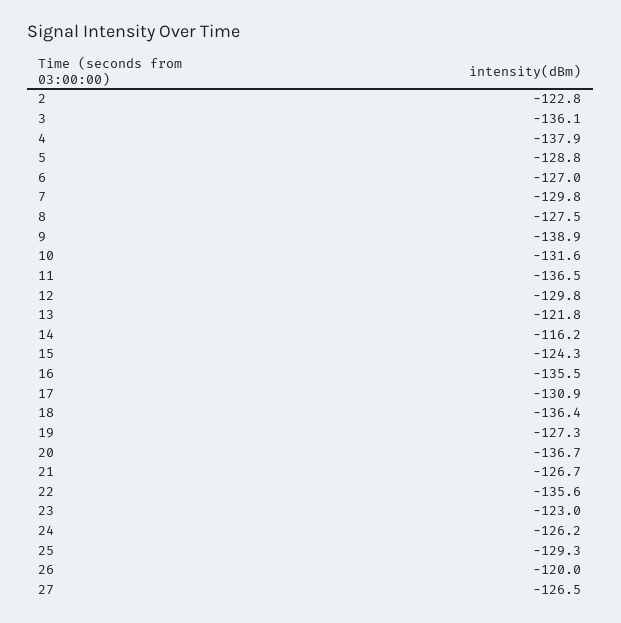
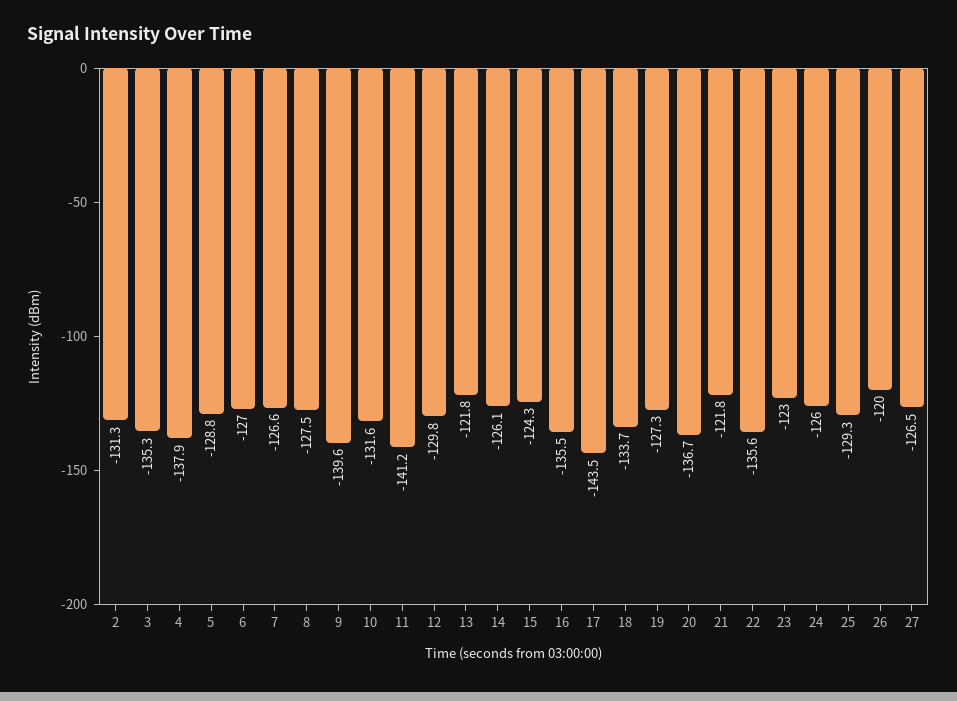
2: -122.8 -> -131.3
3: -136.1 -> -135.3
7: -129.8 -> -126.6
9: -138.9 -> -139.6
11: -136.5 -> -141.2
14: -116.2 -> -126.1
17: -130.9 -> -143.5
18: -136.4 -> -133.7
21: -126.7 -> -121.8
24: -126.2 -> -126

